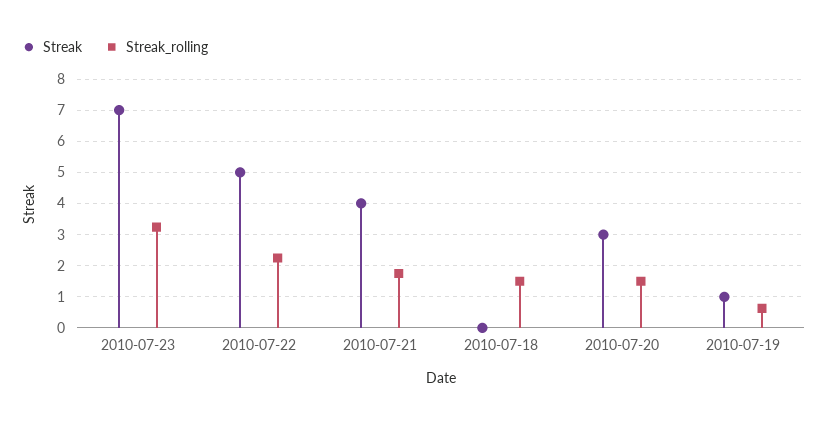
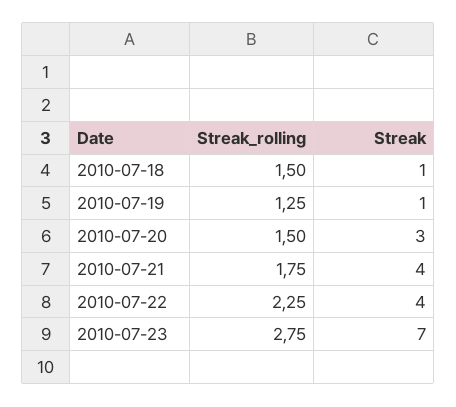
Streak_rolling, 2010-07-23: 3.2 -> 2.75
Streak, 2010-07-22: 5 -> 4
Streak, 2010-07-18: 0 -> 1
Streak_rolling, 2010-07-19: 0.6 -> 1.25

